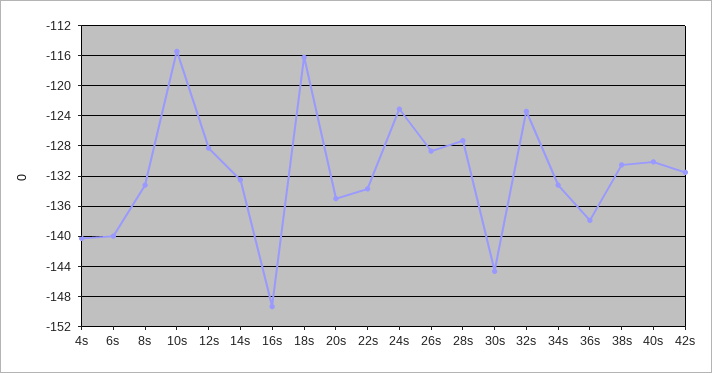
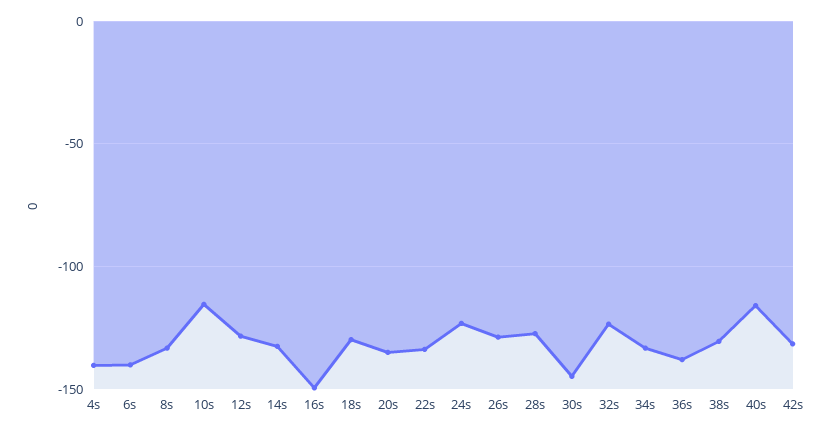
18s: -116 -> -130
40s: -130 -> -115

